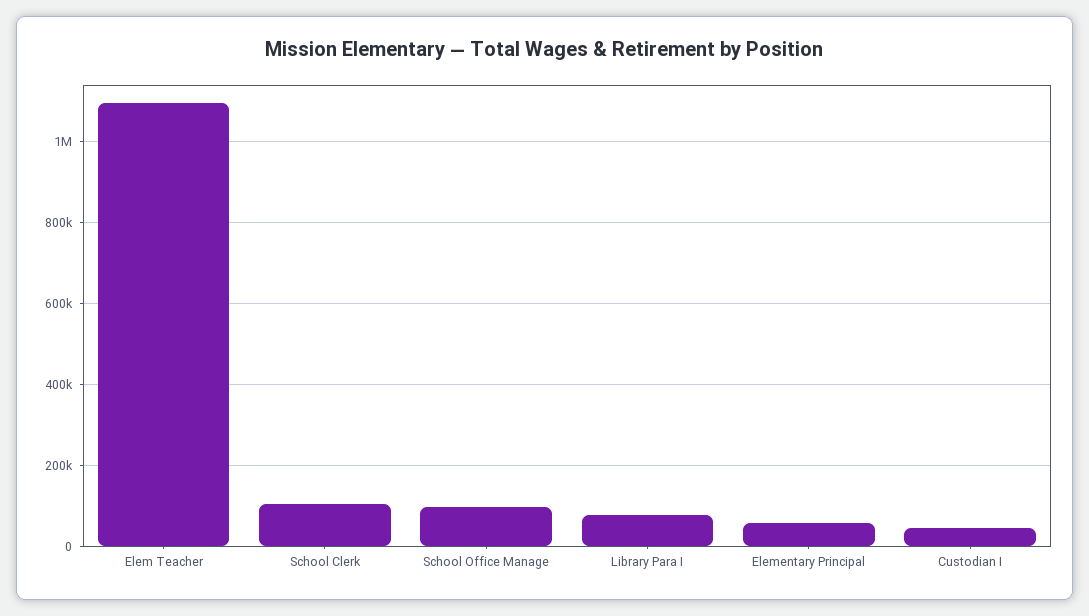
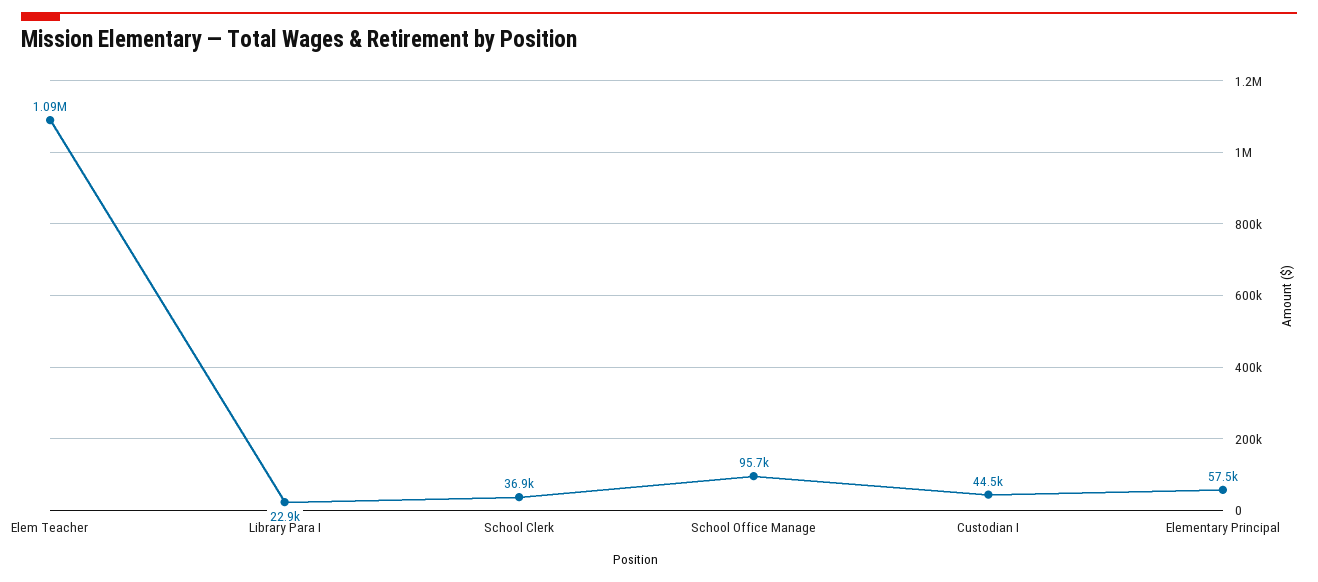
School Clerk: 100000 -> 36900
Library Para I: 80000 -> 22900

